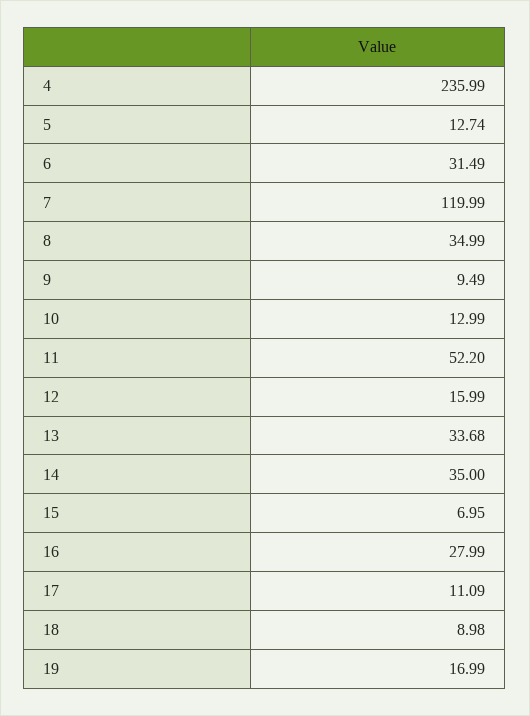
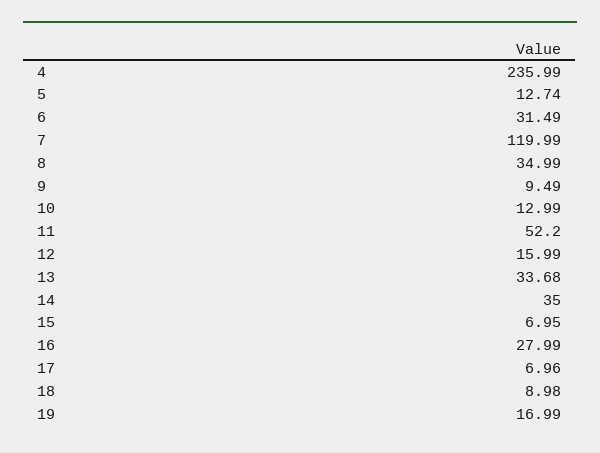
17: 11.09 -> 6.96

